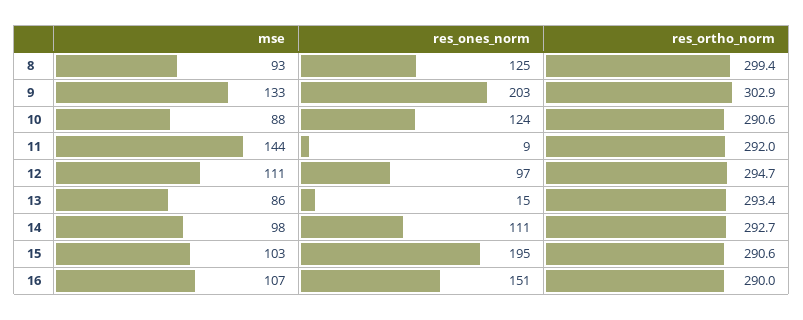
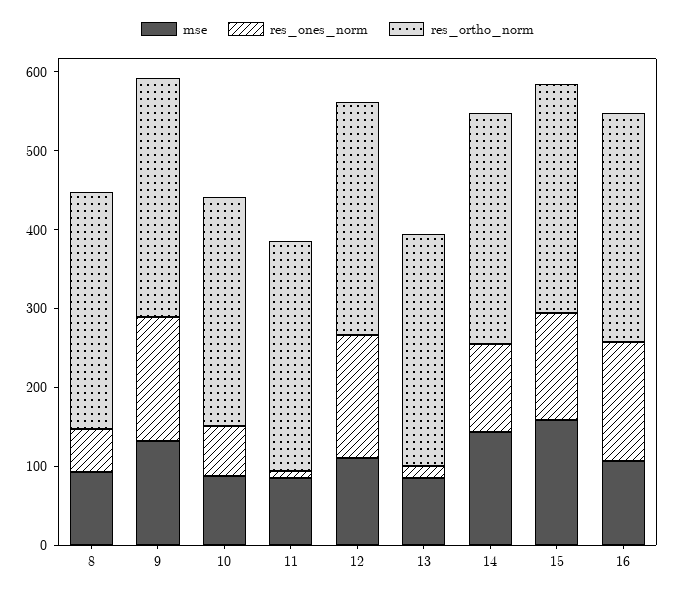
res_ones_norm, 8: 125 -> 60
res_ones_norm, 9: 203 -> 160
res_ones_norm, 10: 124 -> 60
mse, 11: 144 -> 80
res_ones_norm, 12: 97 -> 160
mse, 14: 98 -> 140
mse, 15: 103 -> 160
res_ones_norm, 15: 195 -> 140

